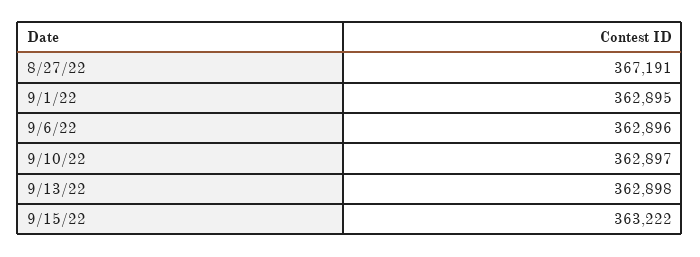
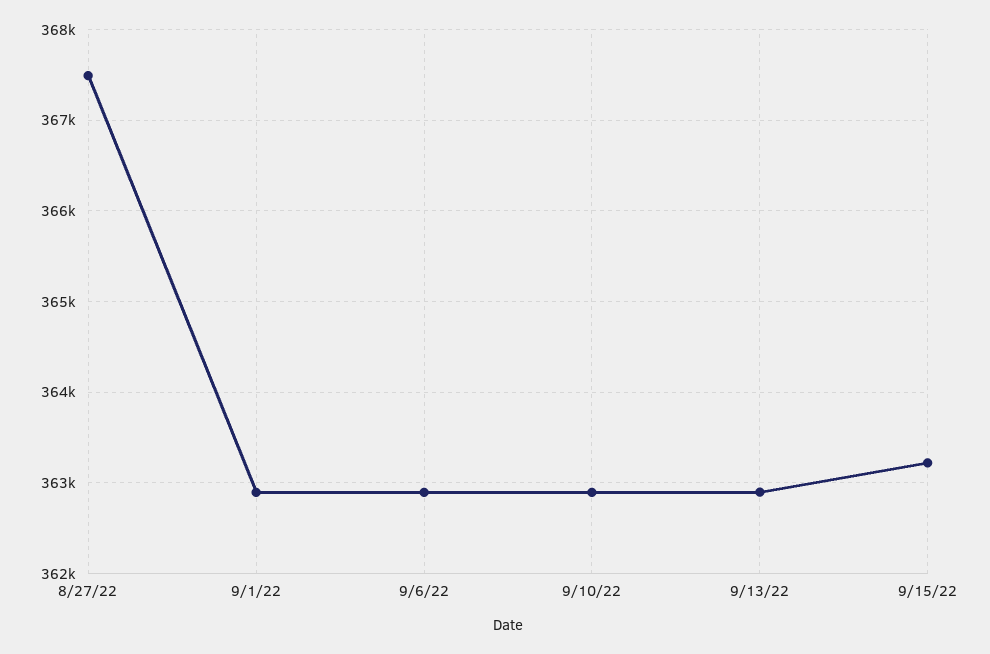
8/27/22: 367191 -> 367500

